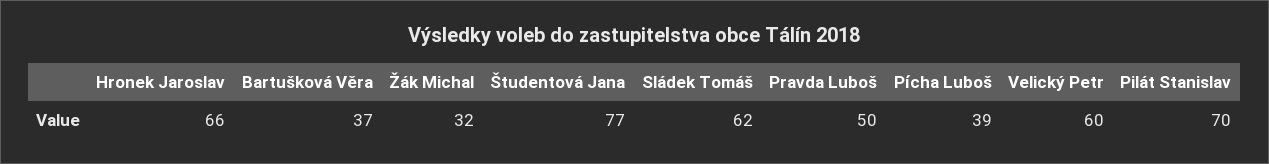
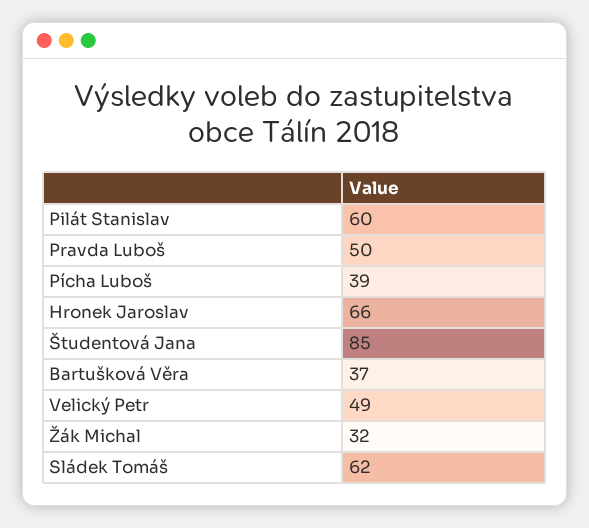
Študentová Jana: 77 -> 85
Velický Petr: 60 -> 49
Pilát Stanislav: 70 -> 60

